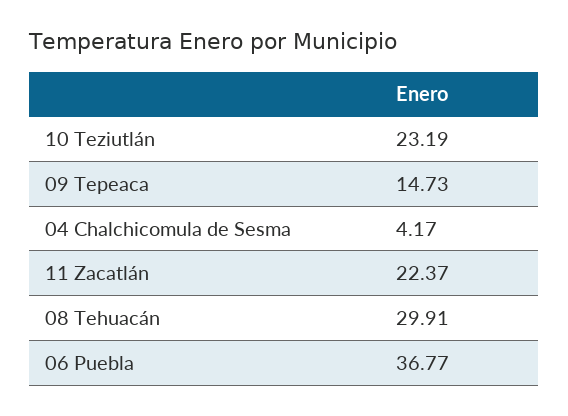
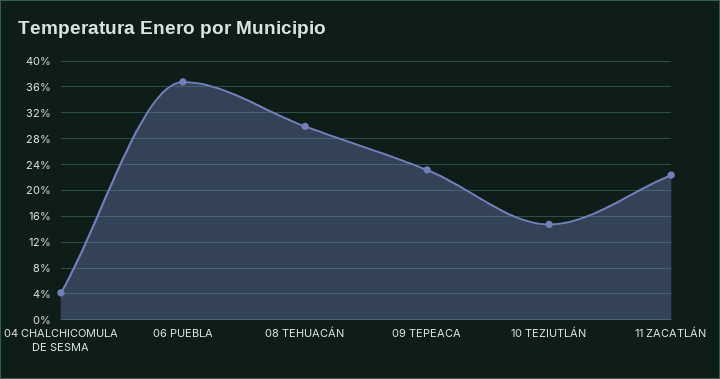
10 Teziutlán: 23.19 -> 15
09 Tepeaca: 14.73 -> 23

